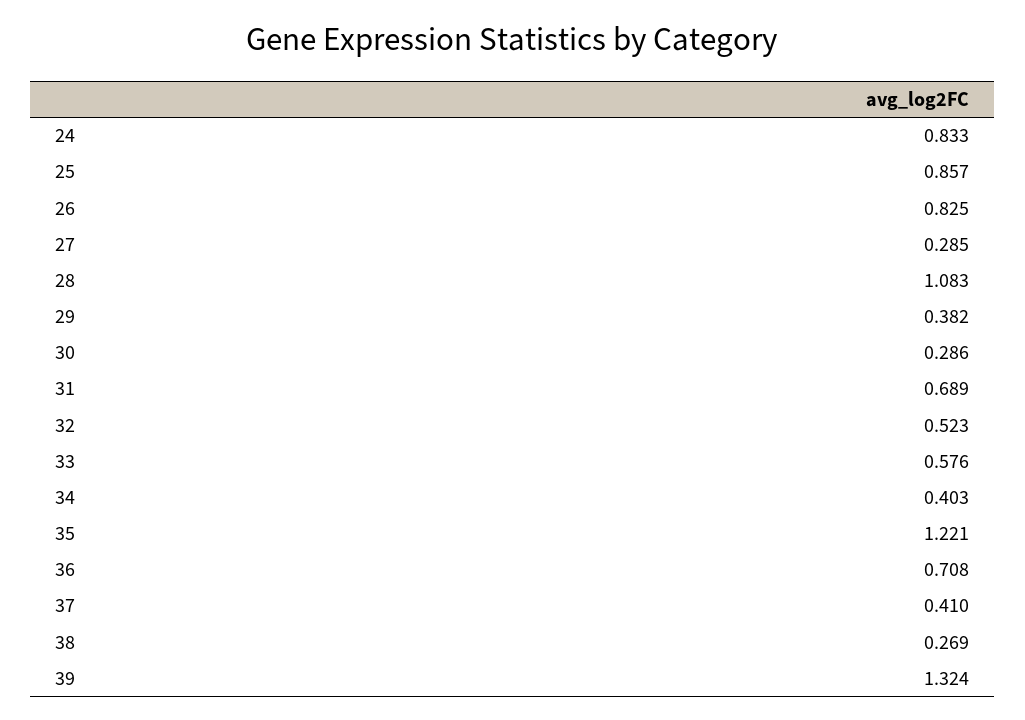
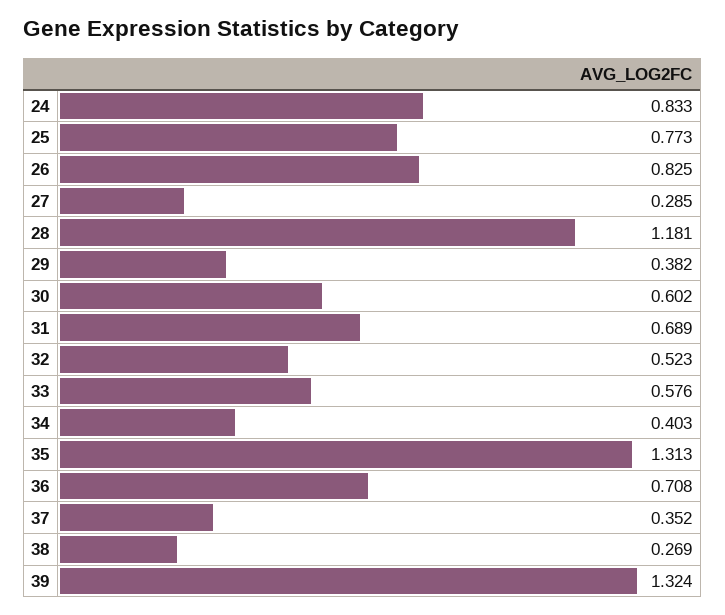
25: 0.857 -> 0.773
28: 1.083 -> 1.181
30: 0.286 -> 0.602
35: 1.221 -> 1.313
37: 0.41 -> 0.352

